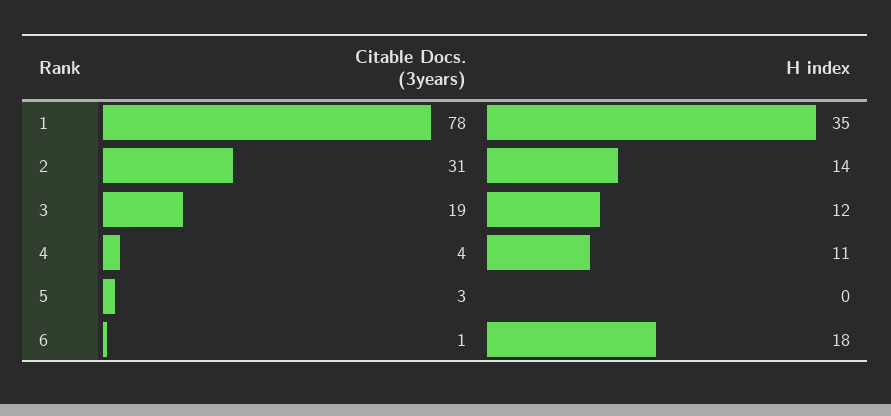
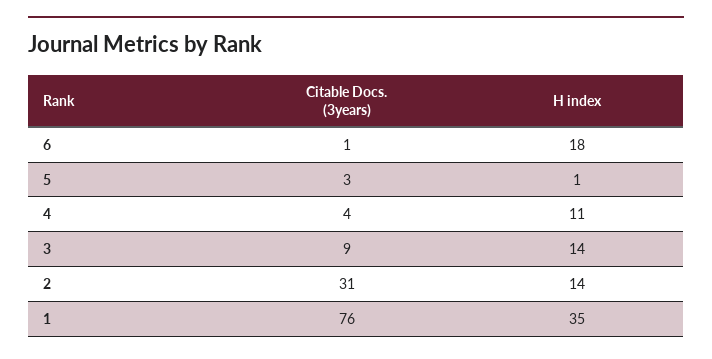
Citable Docs. (3years), 1: 78 -> 76
Citable Docs. (3years), 3: 19 -> 9
H index, 3: 12 -> 14
H index, 5: 0 -> 1

